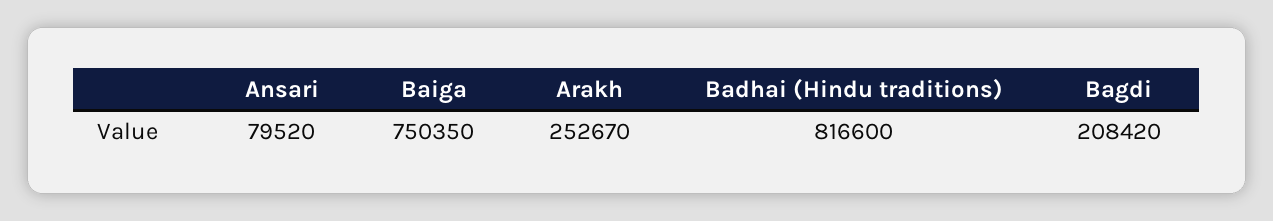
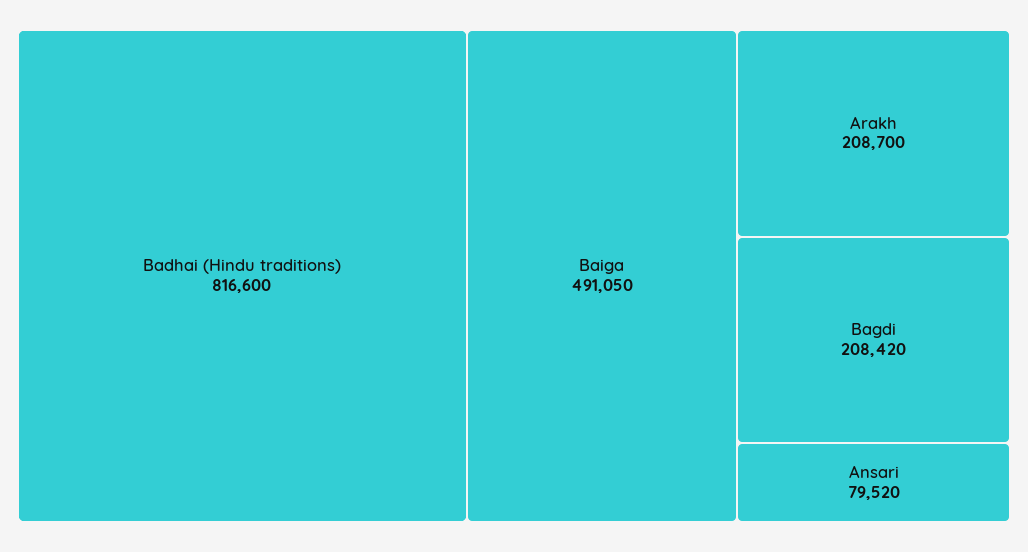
Baiga: 750350 -> 491050
Arakh: 252670 -> 208700

